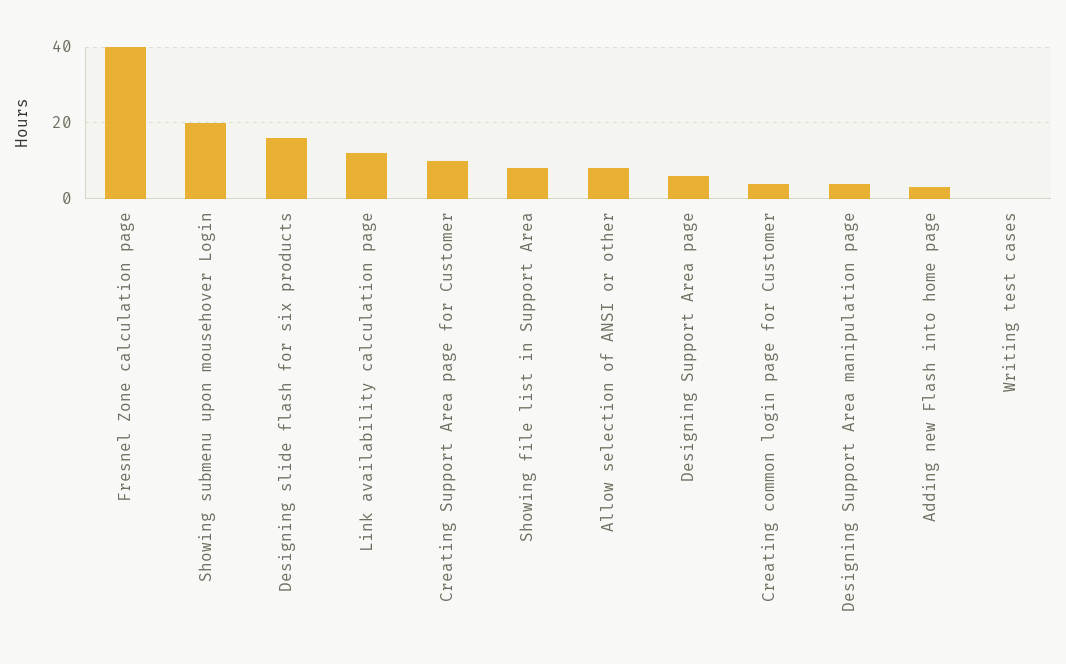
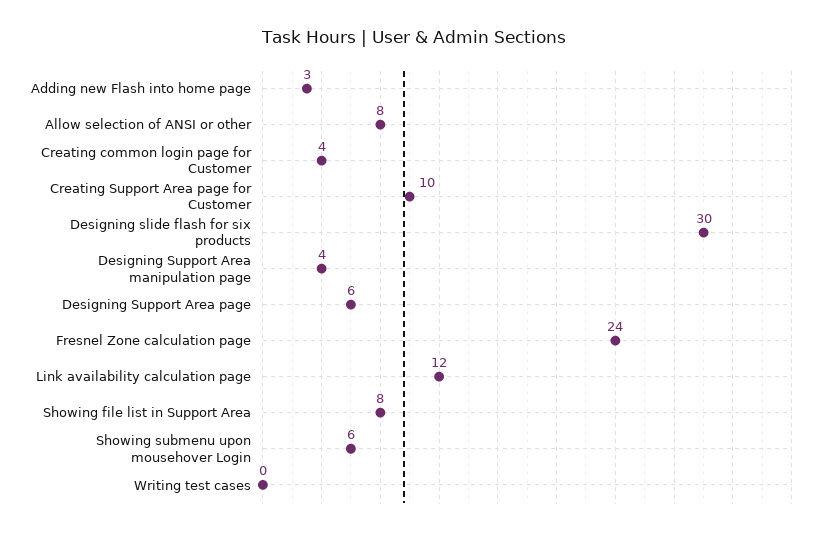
Fresnel Zone calculation page: 40 -> 24
Showing submenu upon mousehover Login: 20 -> 6
Designing slide flash for six products: 15 -> 30

